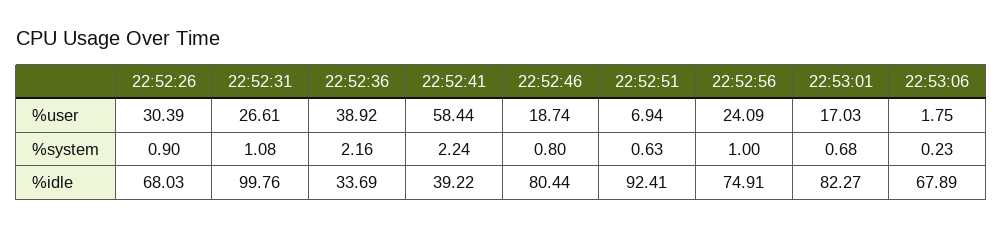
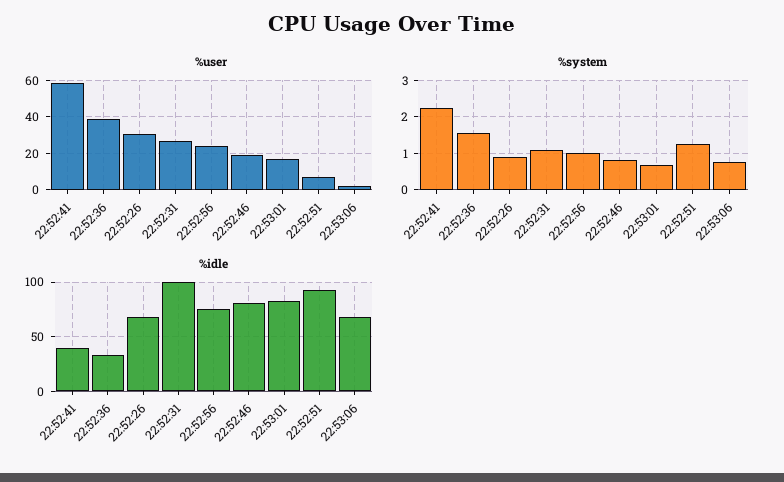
%system, 22:52:36: 2.16 -> 1.6
%system, 22:52:51: 0.63 -> 1.2
%system, 22:53:06: 0.23 -> 0.8

